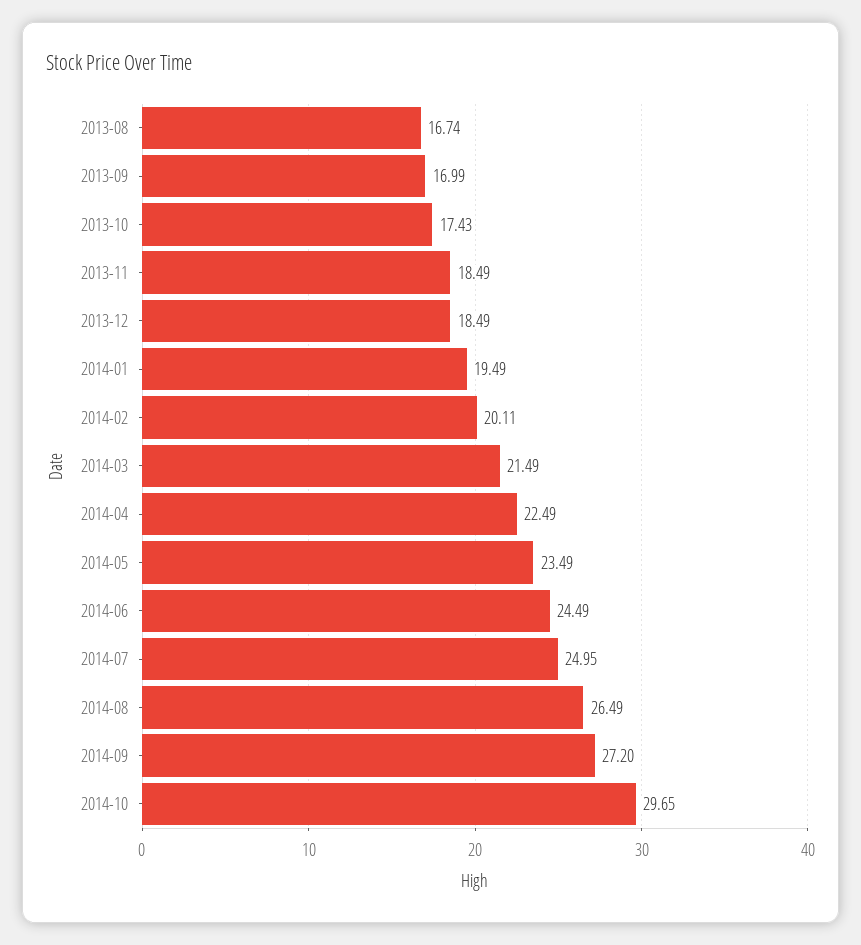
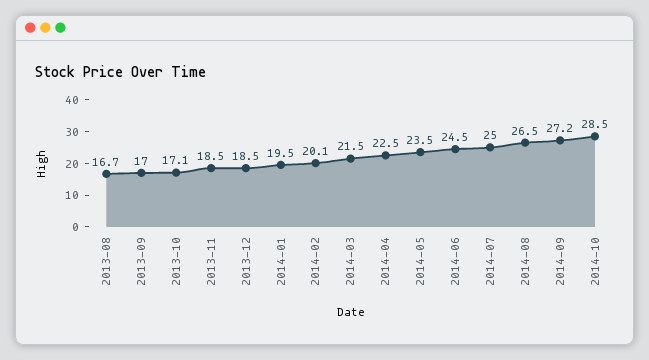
2013-10: 17.43 -> 17.1
2014-10: 29.65 -> 28.5

